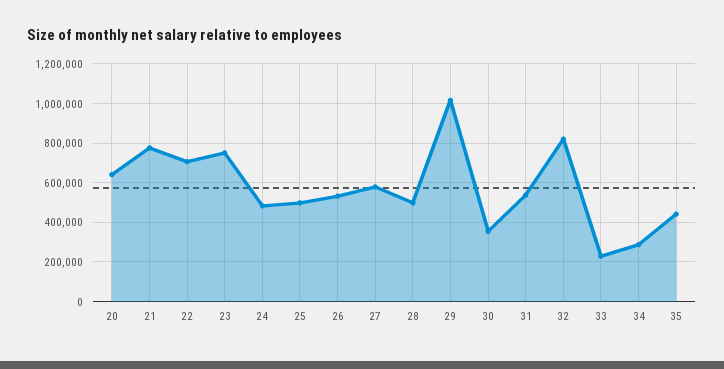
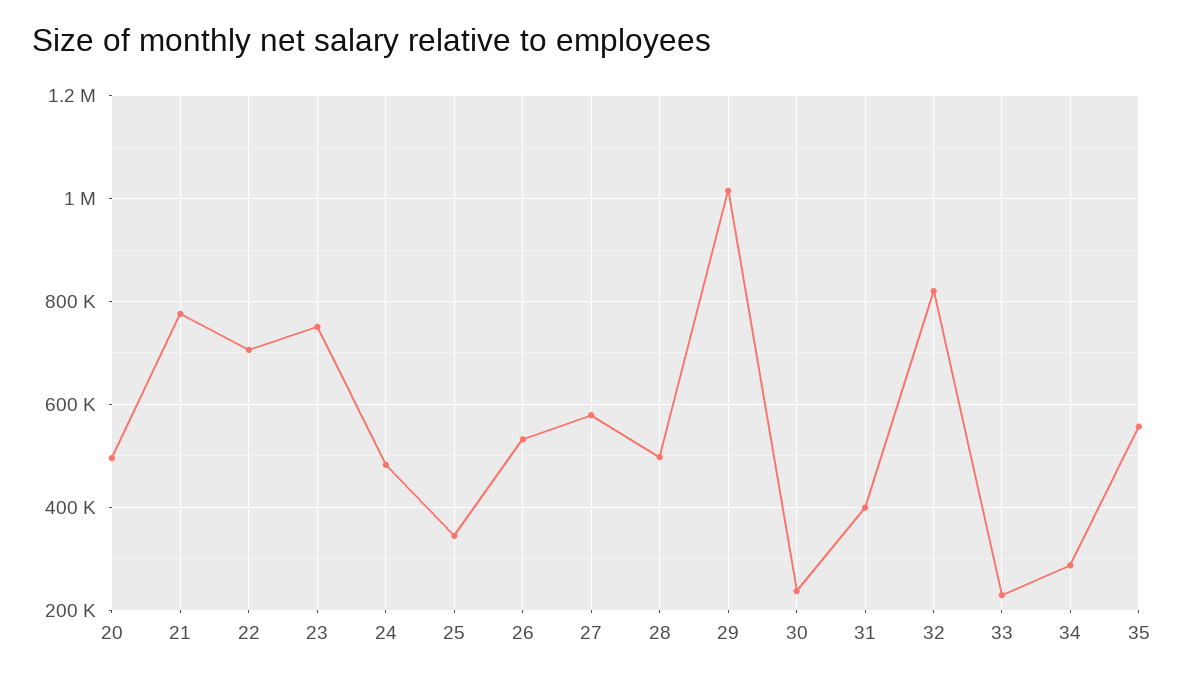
20: 650000 -> 500000
25: 500000 -> 340000
30: 350000 -> 240000
31: 550000 -> 400000
35: 450000 -> 560000

